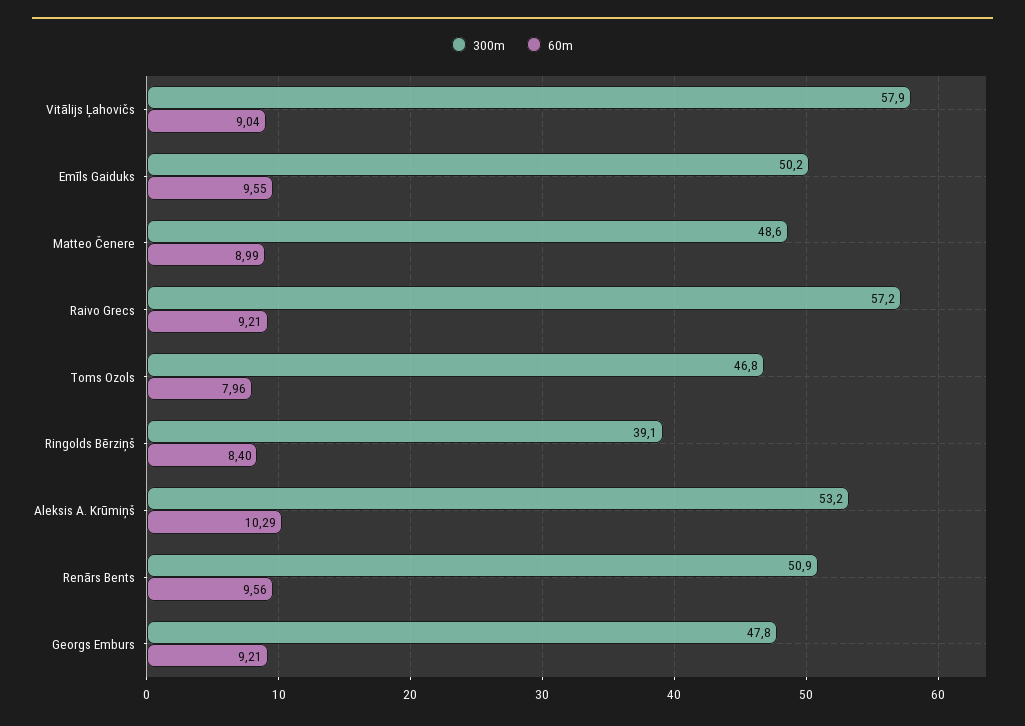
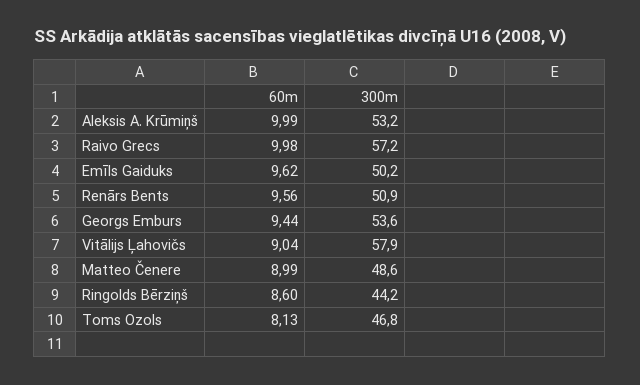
60m, Emīls Gaiduks: 9.55 -> 9.62
60m, Raivo Grecs: 9.21 -> 9.98
60m, Toms Ozols: 7.96 -> 8.13
300m, Ringolds Bērziņš: 39.1 -> 44.2
60m, Ringolds Bērziņš: 8.4 -> 8.6
60m, Aleksis A. Krūmiņš: 10.29 -> 9.99
300m, Georgs Emburs: 47.8 -> 53.6
60m, Georgs Emburs: 9.21 -> 9.44

